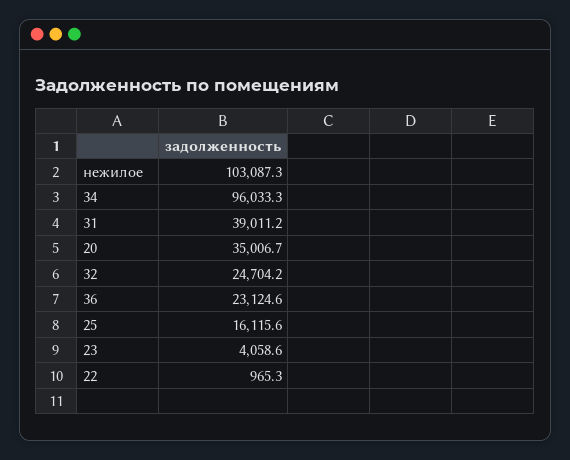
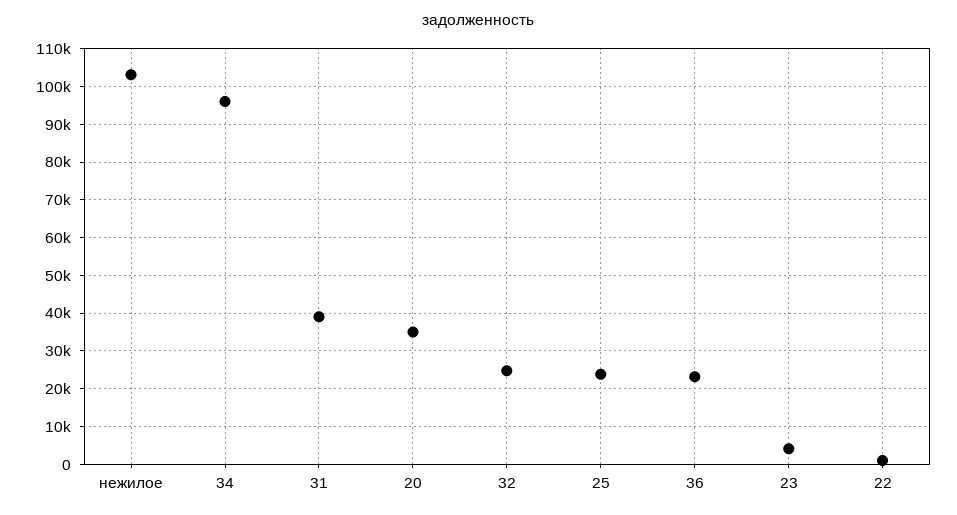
25: 16115.6 -> 24000

